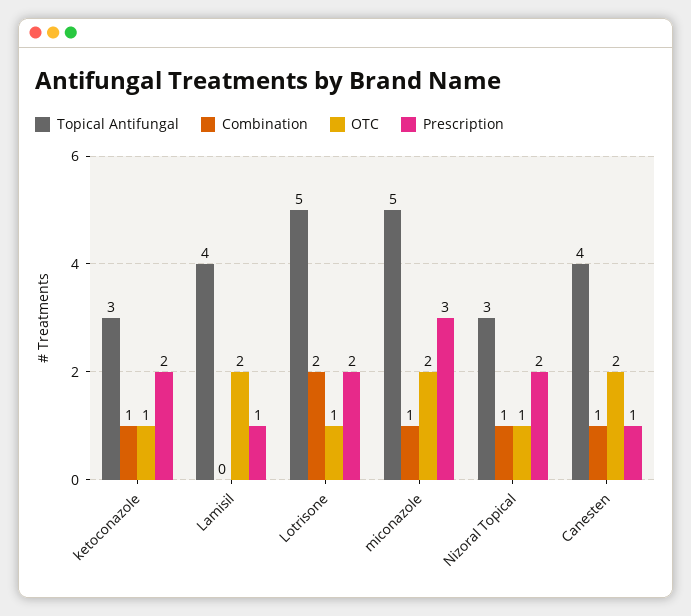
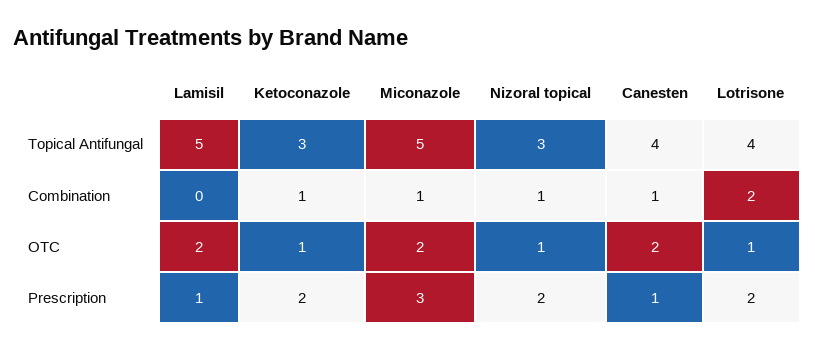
Topical Antifungal, Lamisil: 4 -> 5
Topical Antifungal, Lotrisone: 5 -> 4

